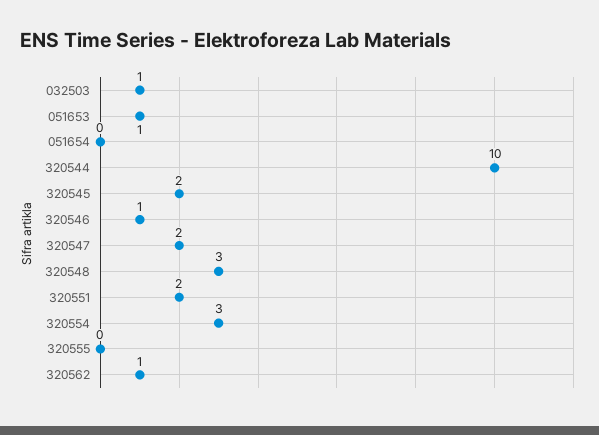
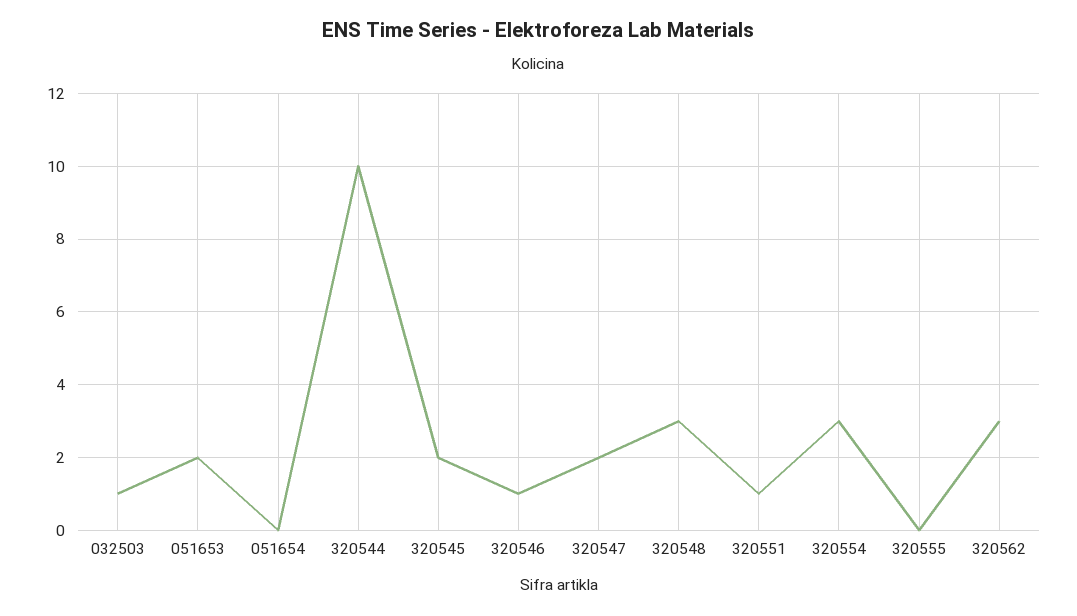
051653: 1 -> 2
320551: 2 -> 1
320562: 1 -> 3

